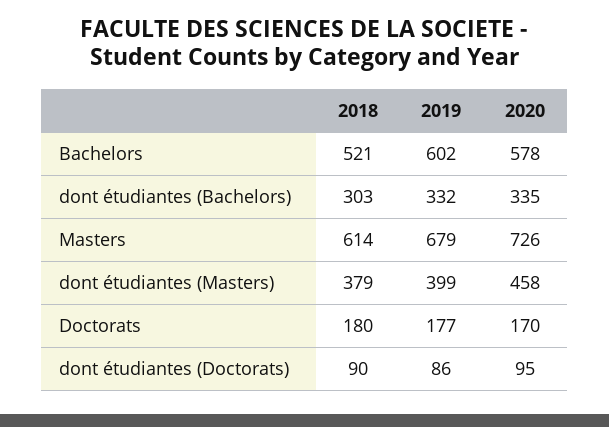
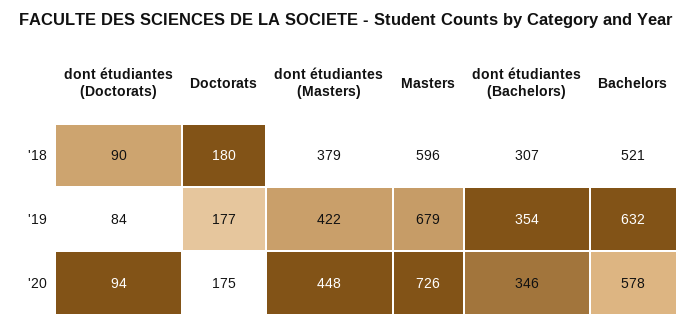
2019, Bachelors: 602 -> 632
2018, dont étudiantes (Bachelors): 303 -> 307
2019, dont étudiantes (Bachelors): 332 -> 354
2020, dont étudiantes (Bachelors): 335 -> 346
2018, Masters: 614 -> 596
2019, dont étudiantes (Masters): 399 -> 422
2020, dont étudiantes (Masters): 458 -> 448
2020, Doctorats: 170 -> 175
2019, dont étudiantes (Doctorats): 86 -> 84
2020, dont étudiantes (Doctorats): 95 -> 94

